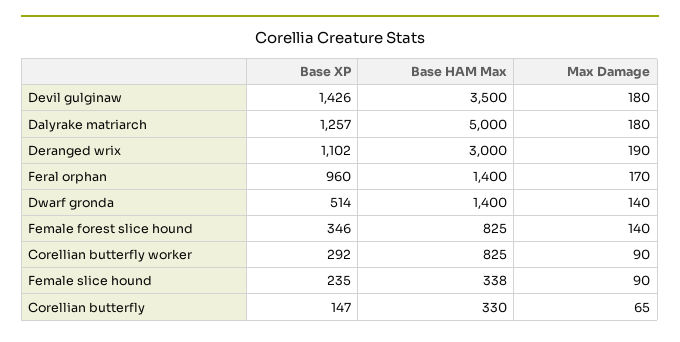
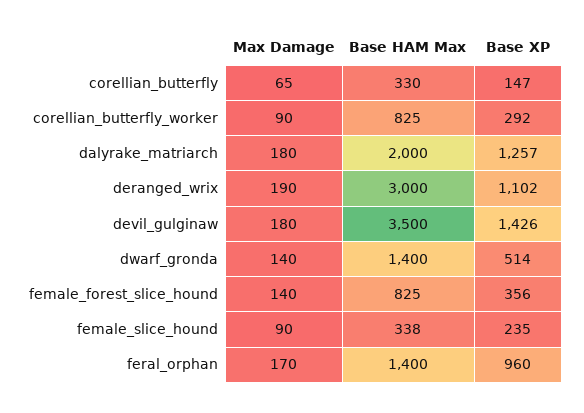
Base HAM Max, Dalyrake matriarch: 5000 -> 2000
Base XP, Female forest slice hound: 346 -> 356

